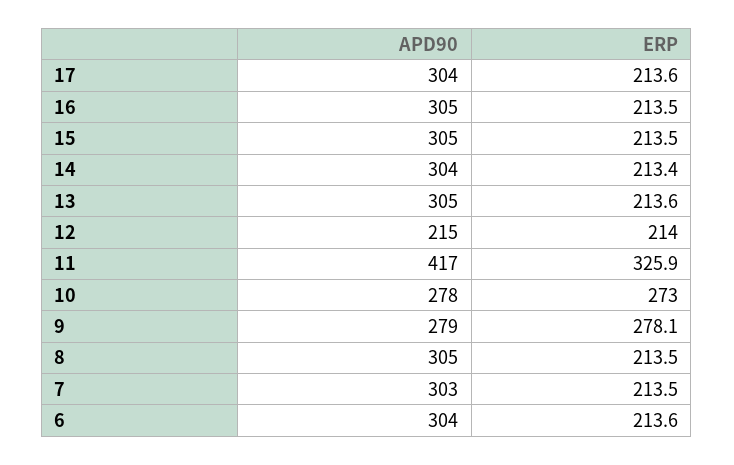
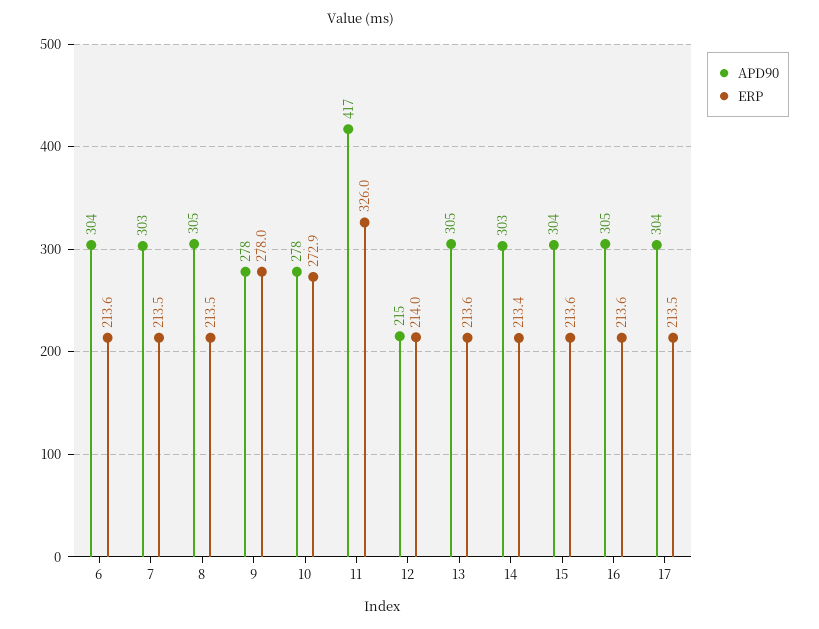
ERP, 17: 213.6 -> 213.5
ERP, 16: 213.5 -> 213.6
APD90, 15: 305 -> 304
ERP, 15: 213.5 -> 213.6
APD90, 14: 304 -> 303
ERP, 11: 325.9 -> 326
ERP, 10: 273 -> 272.9
APD90, 9: 279 -> 278
ERP, 9: 278.1 -> 278

